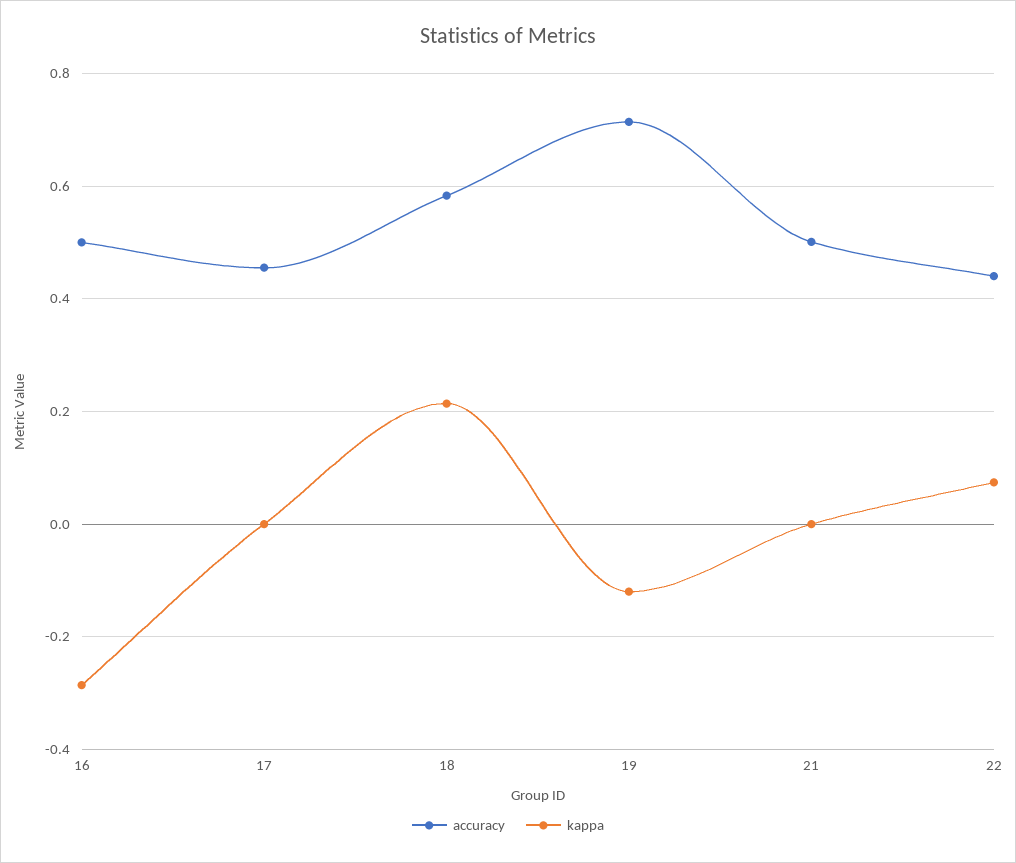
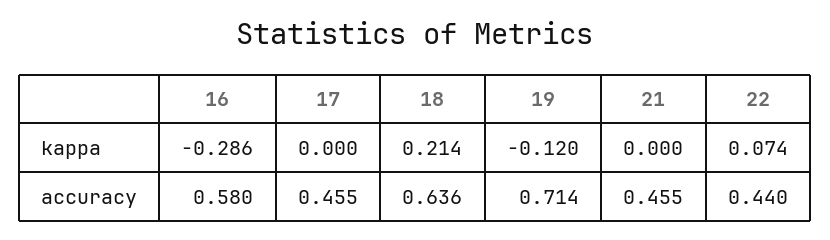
accuracy, 16: 0.5 -> 0.58
accuracy, 18: 0.58 -> 0.636
accuracy, 21: 0.5 -> 0.455

